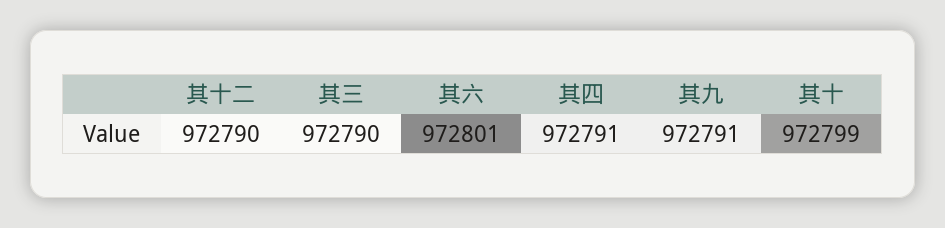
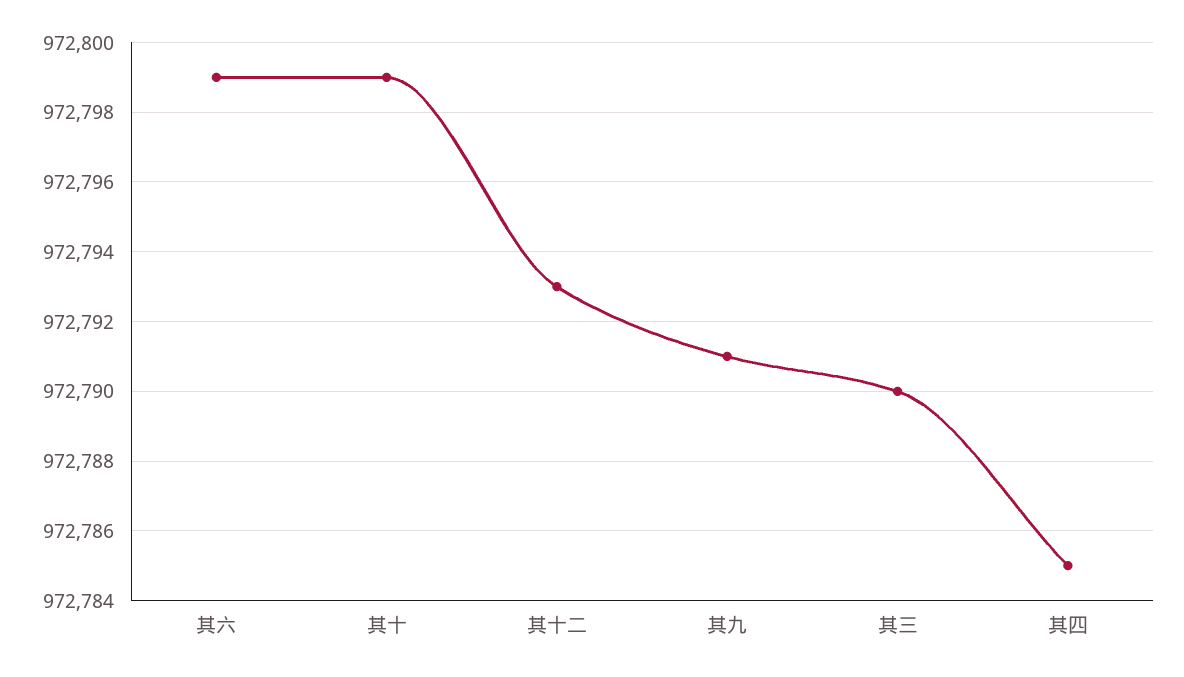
其十二: 972790 -> 972793
其六: 972801 -> 972799
其四: 972791 -> 972785

